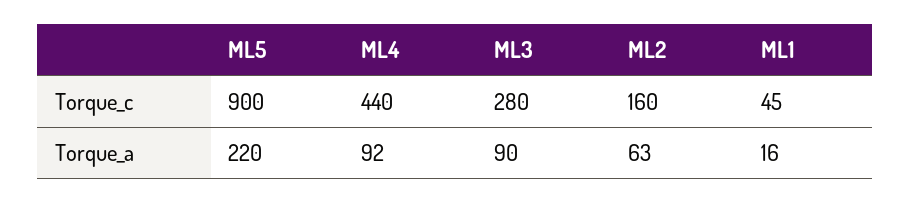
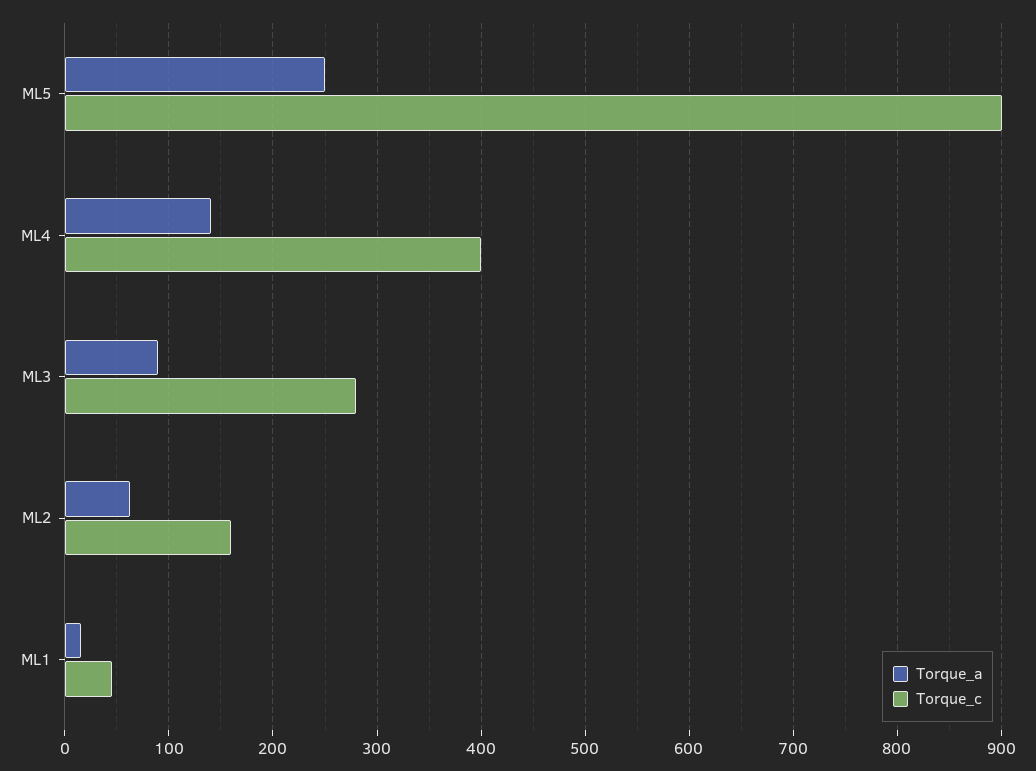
Torque_c, ML4: 440 -> 400
Torque_a, ML5: 220 -> 250
Torque_a, ML4: 92 -> 140

